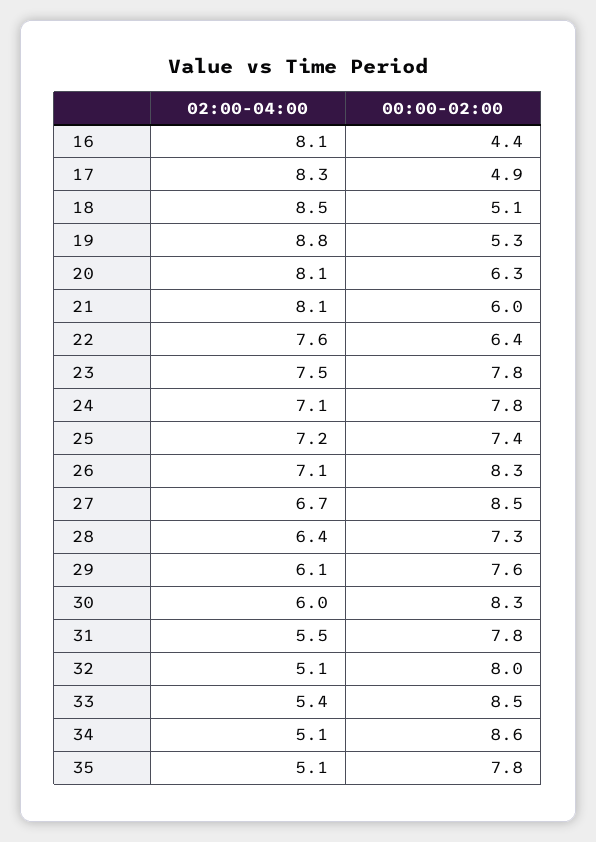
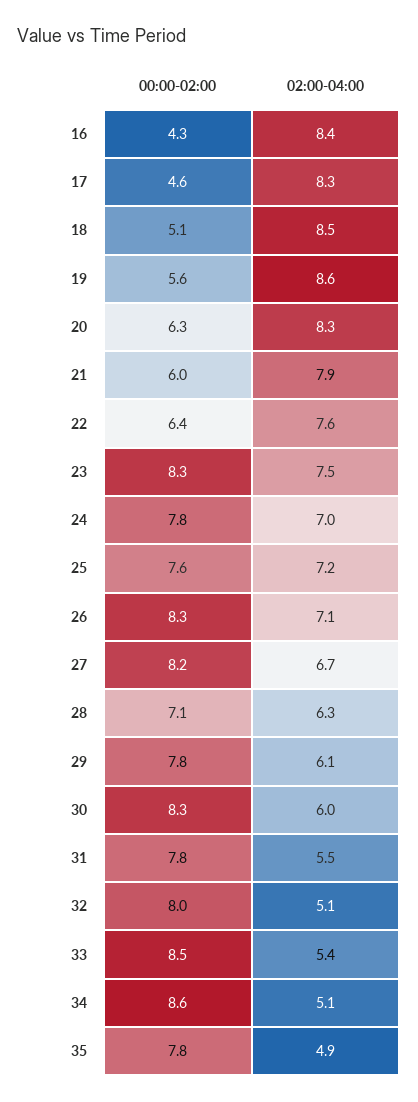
02:00-04:00, 16: 8.1 -> 8.4
00:00-02:00, 16: 4.4 -> 4.3
00:00-02:00, 17: 4.9 -> 4.6
02:00-04:00, 19: 8.8 -> 8.6
00:00-02:00, 19: 5.3 -> 5.6
02:00-04:00, 20: 8.1 -> 8.3
02:00-04:00, 21: 8.1 -> 7.9
00:00-02:00, 23: 7.8 -> 8.3
02:00-04:00, 24: 7.1 -> 7
00:00-02:00, 25: 7.4 -> 7.6
00:00-02:00, 27: 8.5 -> 8.2
02:00-04:00, 28: 6.4 -> 6.3
00:00-02:00, 28: 7.3 -> 7.1
00:00-02:00, 29: 7.6 -> 7.8
02:00-04:00, 35: 5.1 -> 4.9

